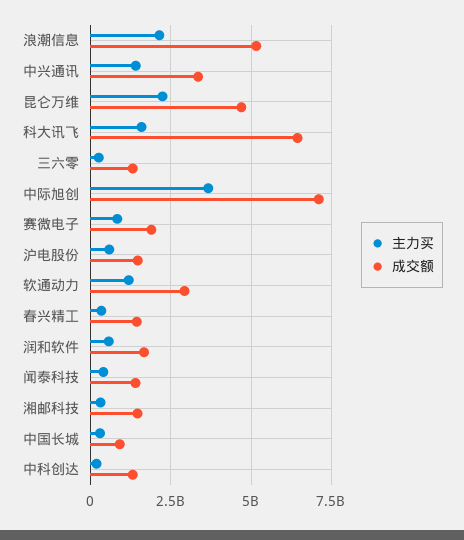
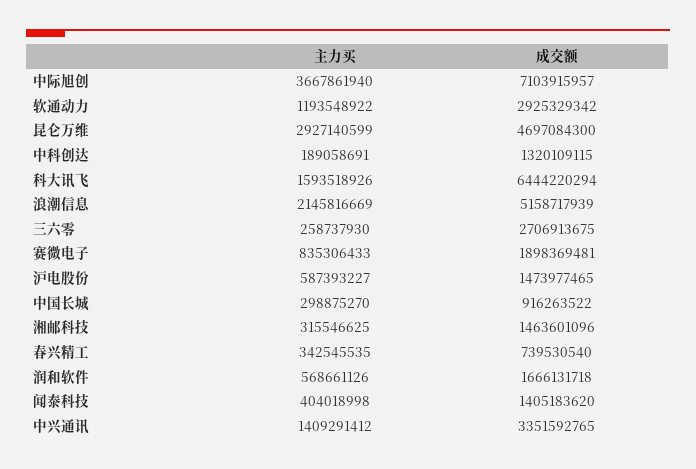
主力买, 昆仑万维: 2250000000 -> 2927140599
成交额, 三六零: 1250000000 -> 2706913675
成交额, 春兴精工: 1500000000 -> 739530540

